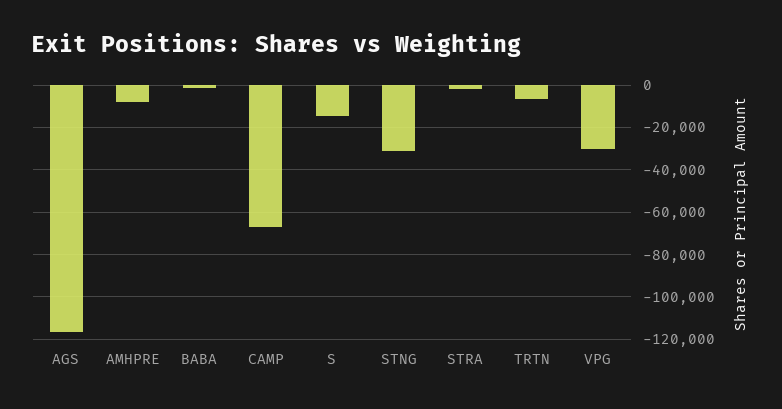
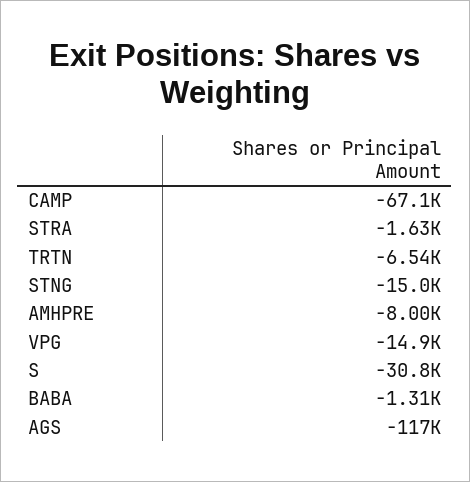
S: -15000 -> -30800
STNG: -30000 -> -15000
VPG: -30000 -> -14900

